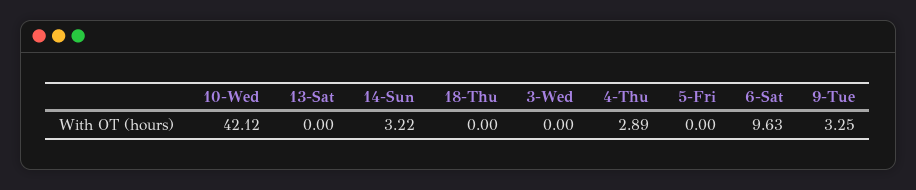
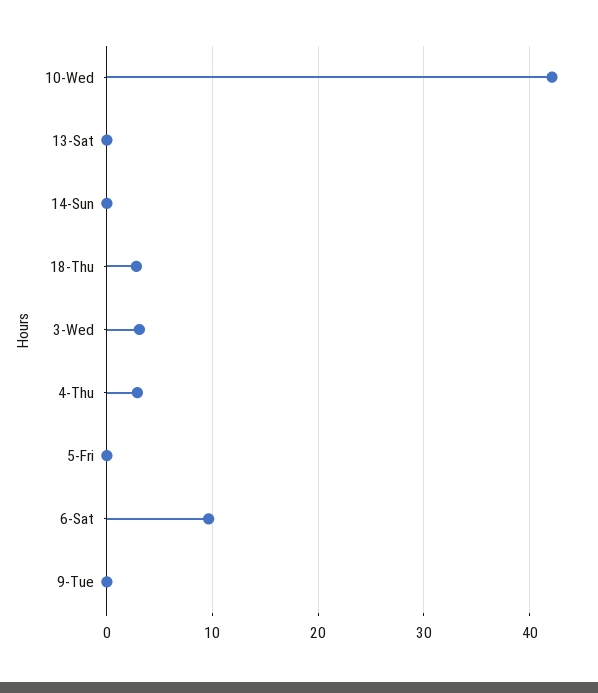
14-Sun: 3.22 -> 0
18-Thu: 0 -> 3
3-Wed: 0 -> 3
9-Tue: 3.25 -> 0

